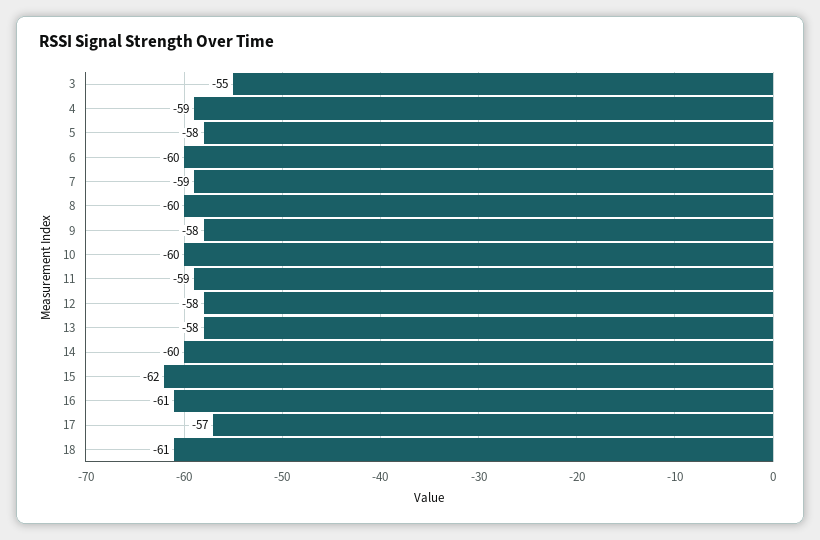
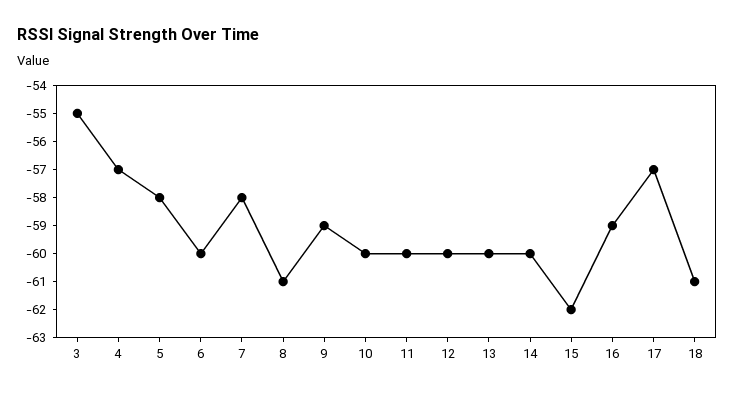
4: -59 -> -57
7: -59 -> -58
8: -60 -> -61
9: -58 -> -59
11: -59 -> -60
12: -58 -> -60
13: -58 -> -60
16: -61 -> -59

